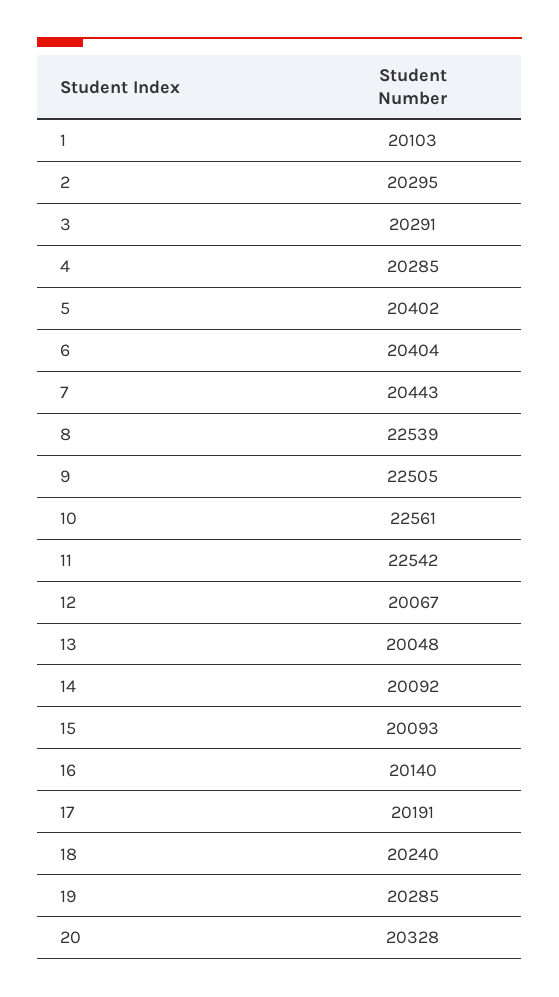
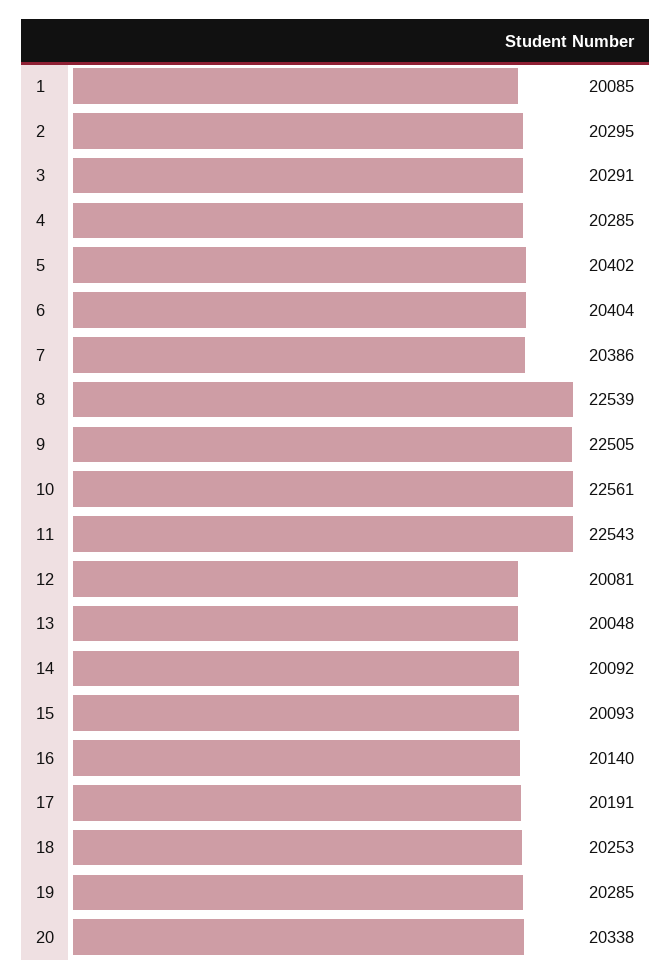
1: 20103 -> 20085
7: 20443 -> 20386
11: 22542 -> 22543
12: 20067 -> 20081
18: 20240 -> 20253
20: 20328 -> 20338

